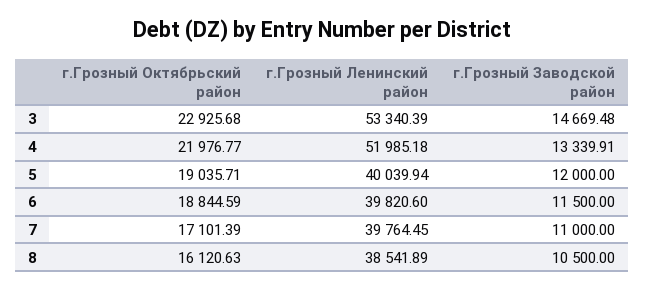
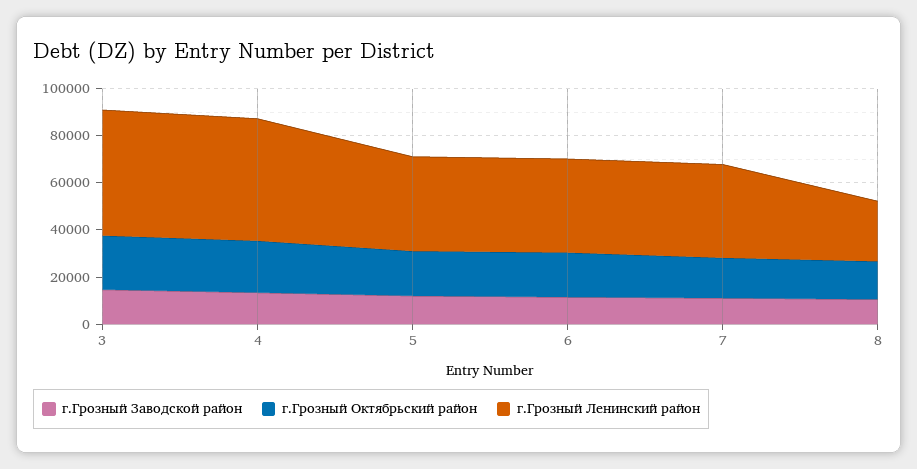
г.Грозный Ленинский район, 8: 38541.89 -> 25000

